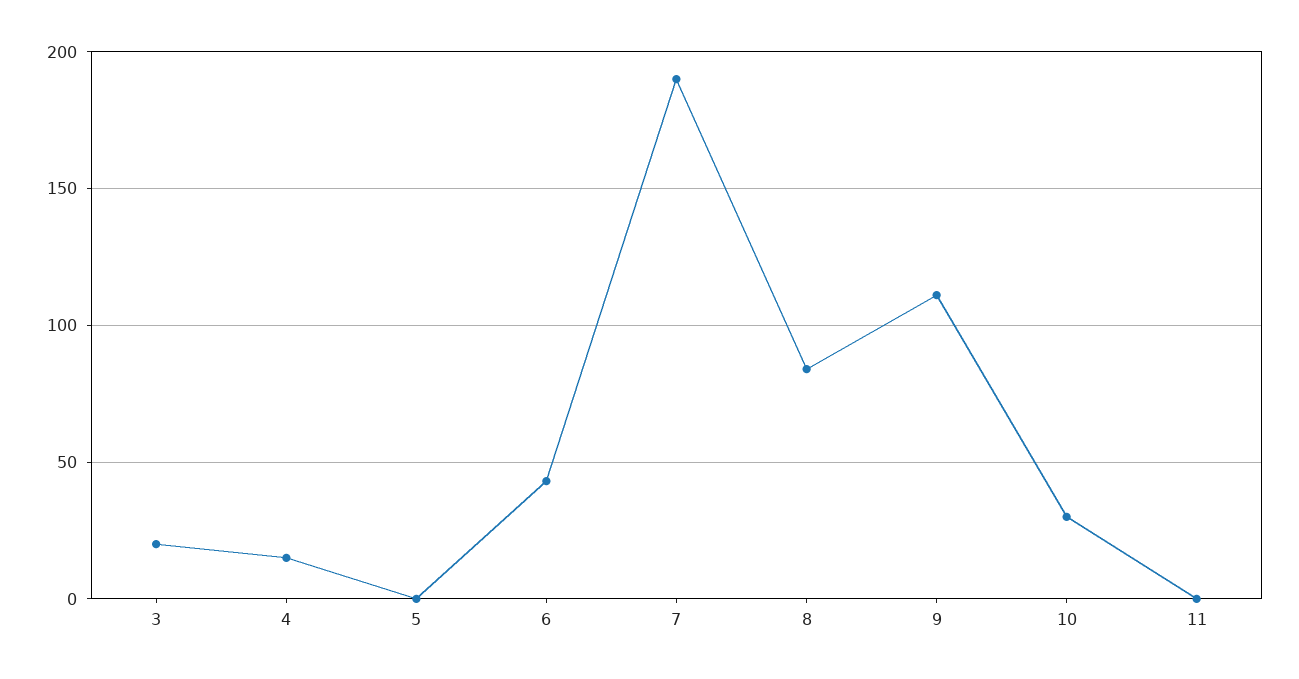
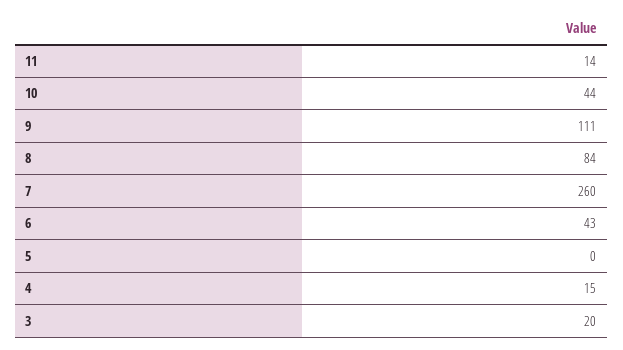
7: 190 -> 260
10: 30 -> 44
11: 0 -> 14

